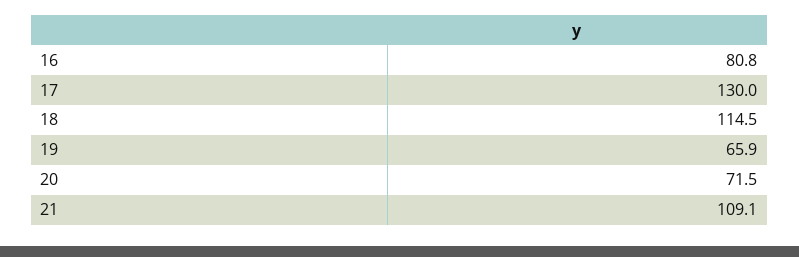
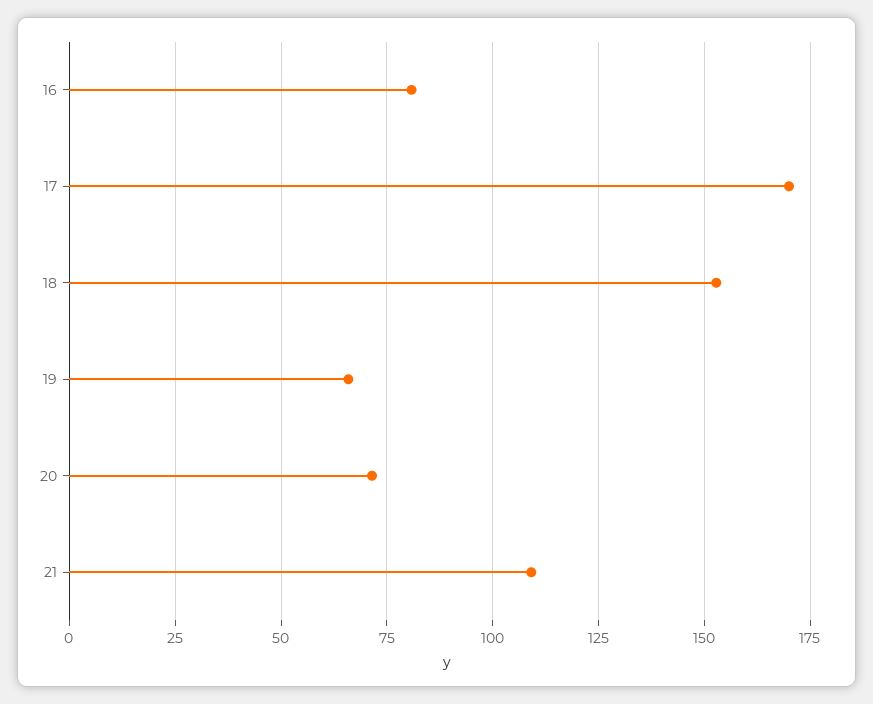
17: 130 -> 170
18: 114.5 -> 152.5

